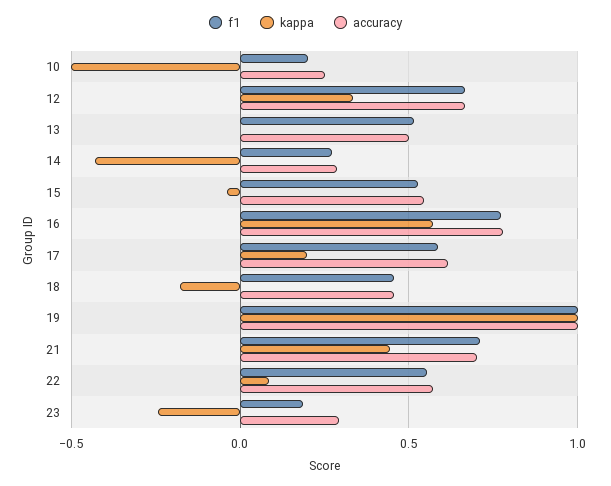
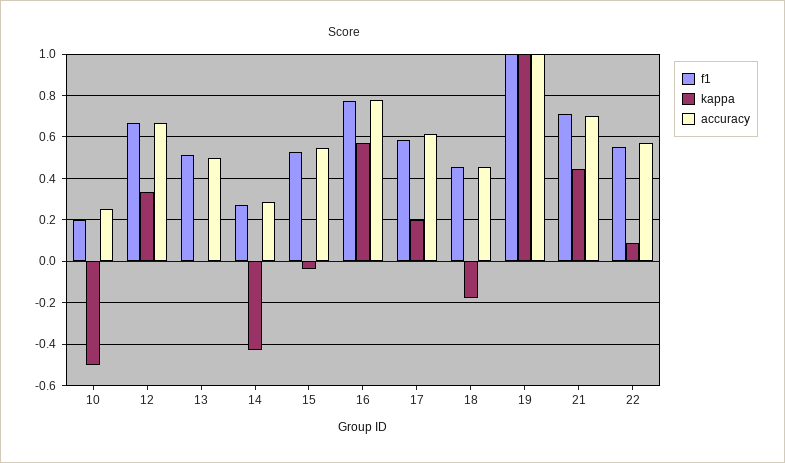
f1, 23: 0.2 -> none
kappa, 23: -0.25 -> none
accuracy, 23: 0.3 -> none

